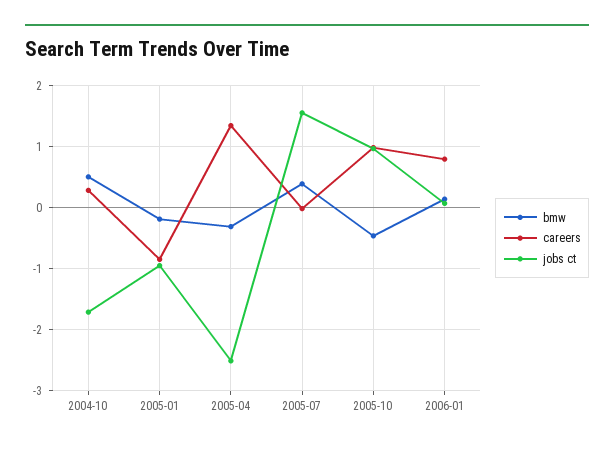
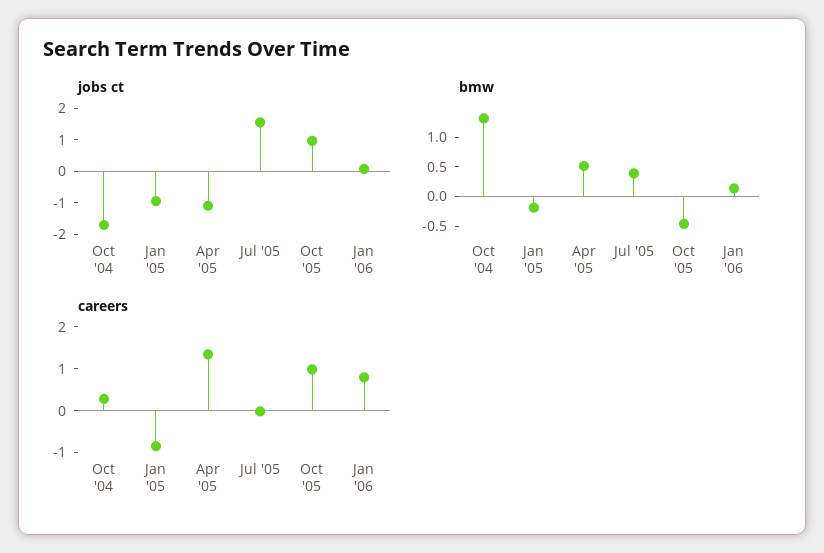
bmw, 2004-10: 0.5 -> 1.25
bmw, 2005-04: -0.3 -> 0.5
jobs ct, 2005-04: -2.5 -> -1

